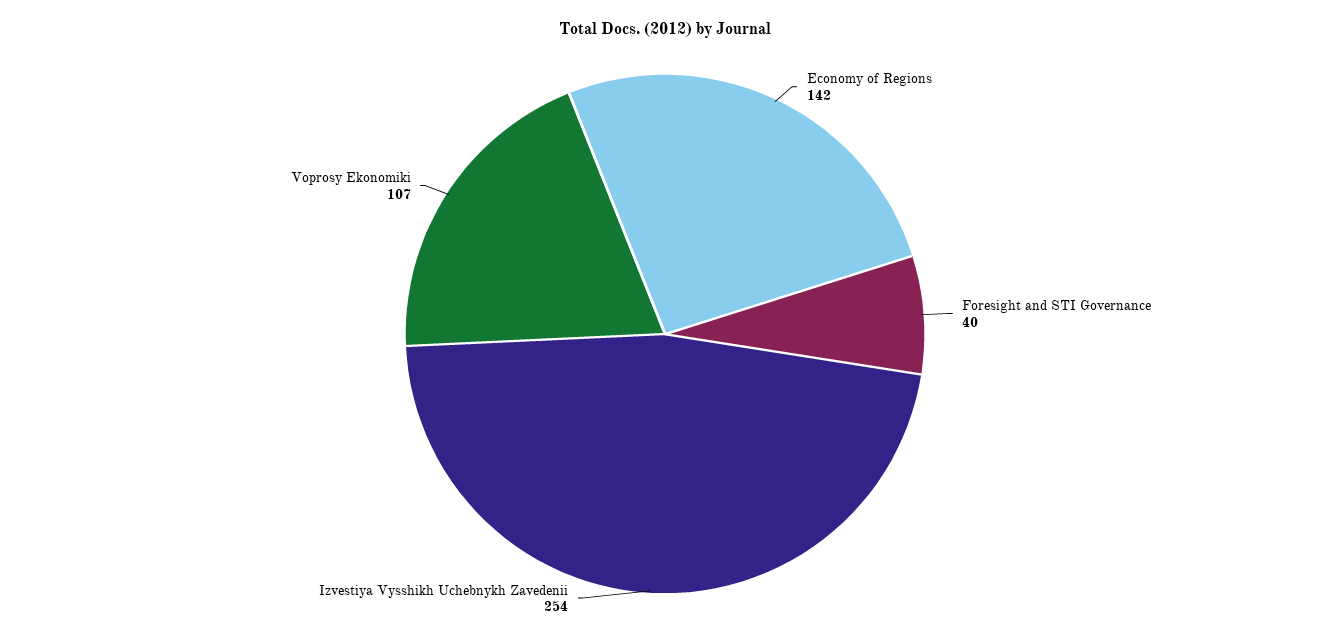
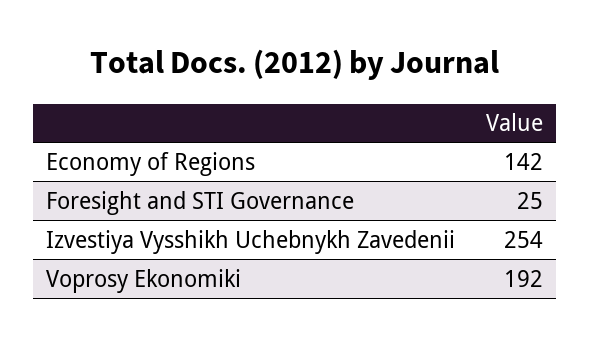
Foresight and STI Governance: 40 -> 25
Voprosy Ekonomiki: 107 -> 192

